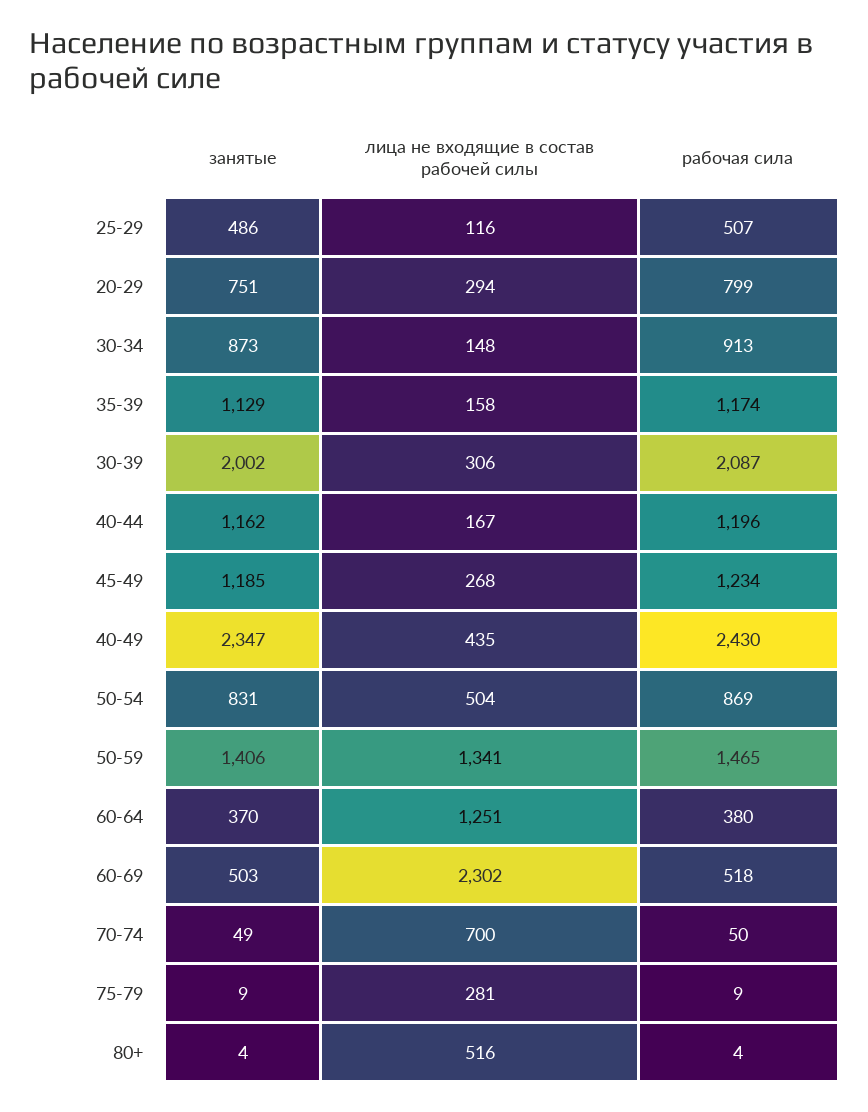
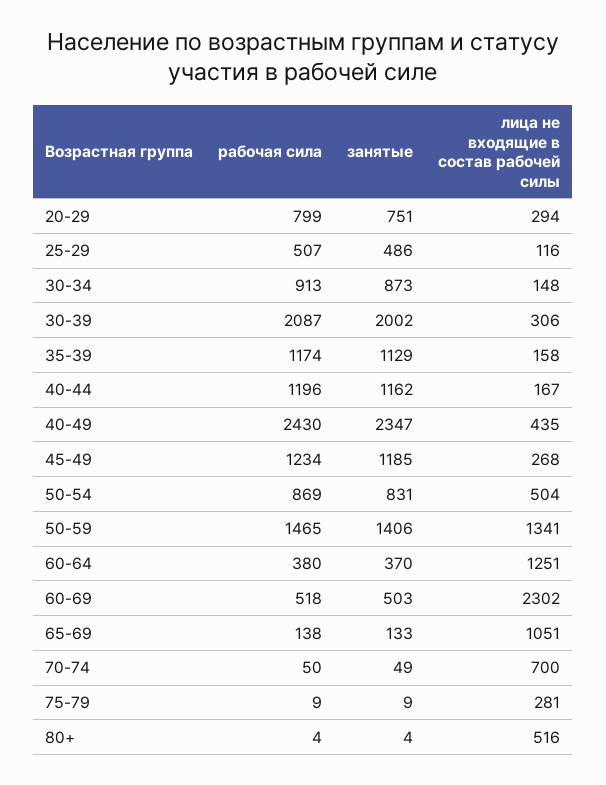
рабочая сила, 65-69: none -> 138
занятые, 65-69: none -> 133
лица не входящие в состав рабочей силы, 65-69: none -> 1051

